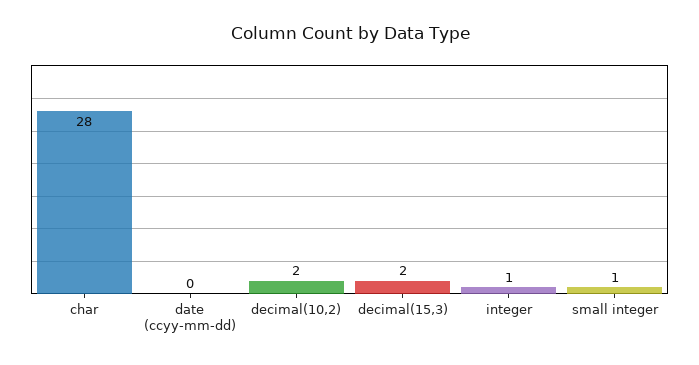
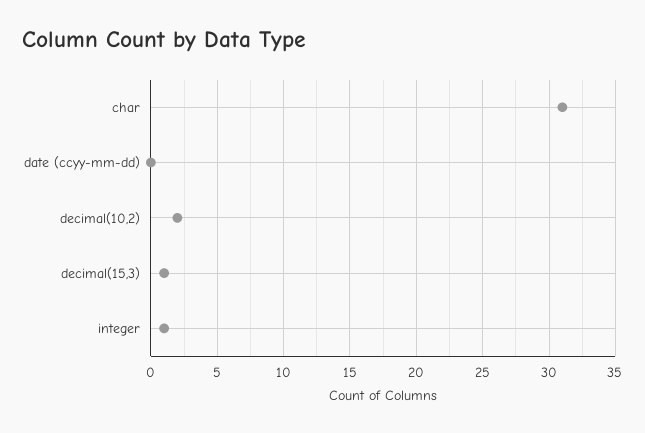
char: 28 -> 31
decimal(15,3): 2 -> 1
small integer: 1 -> none

